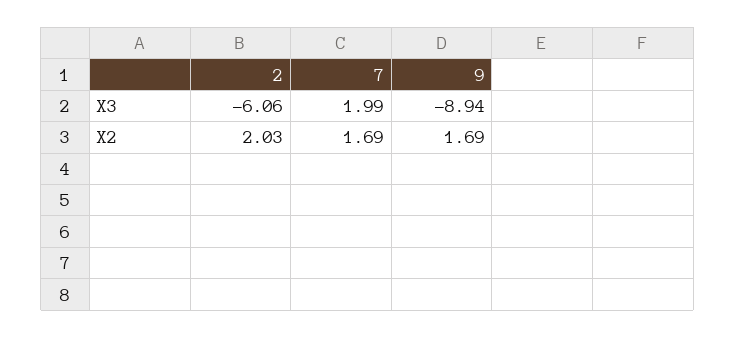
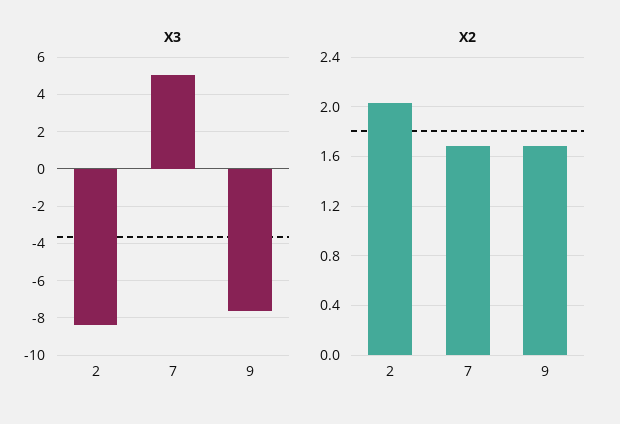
X3, 2: -6.06 -> -8.5
X3, 7: 1.99 -> 5
X3, 9: -8.94 -> -7.5

